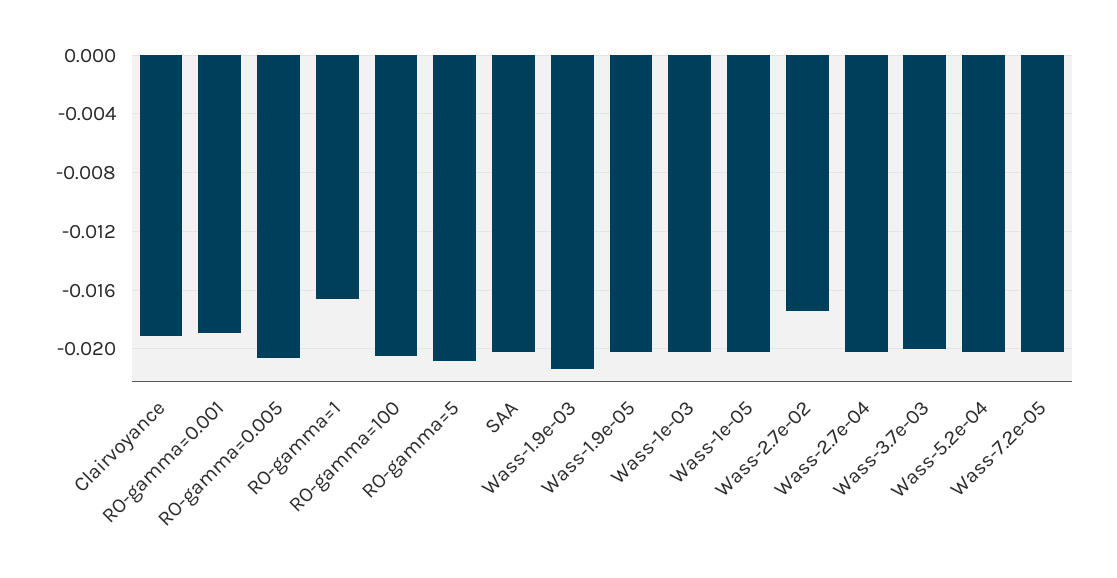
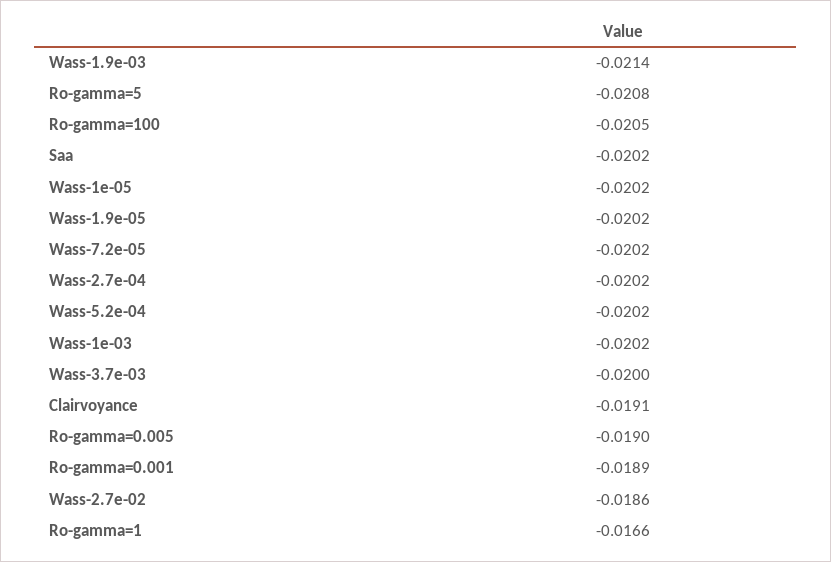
RO-gamma=0.005: -0.0205 -> -0.019
Wass-2.7e-02: -0.0175 -> -0.0186

